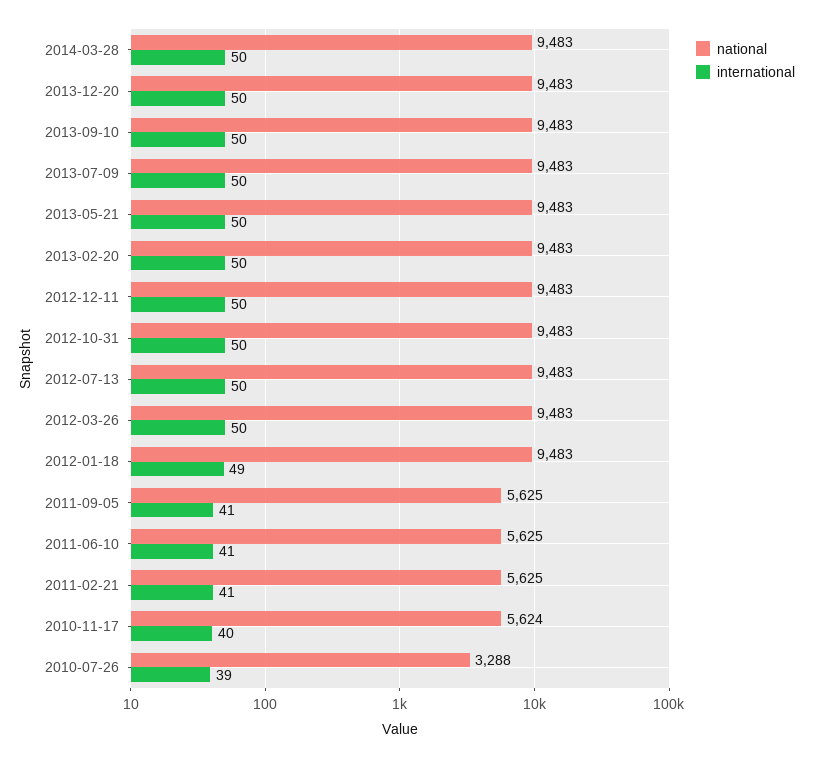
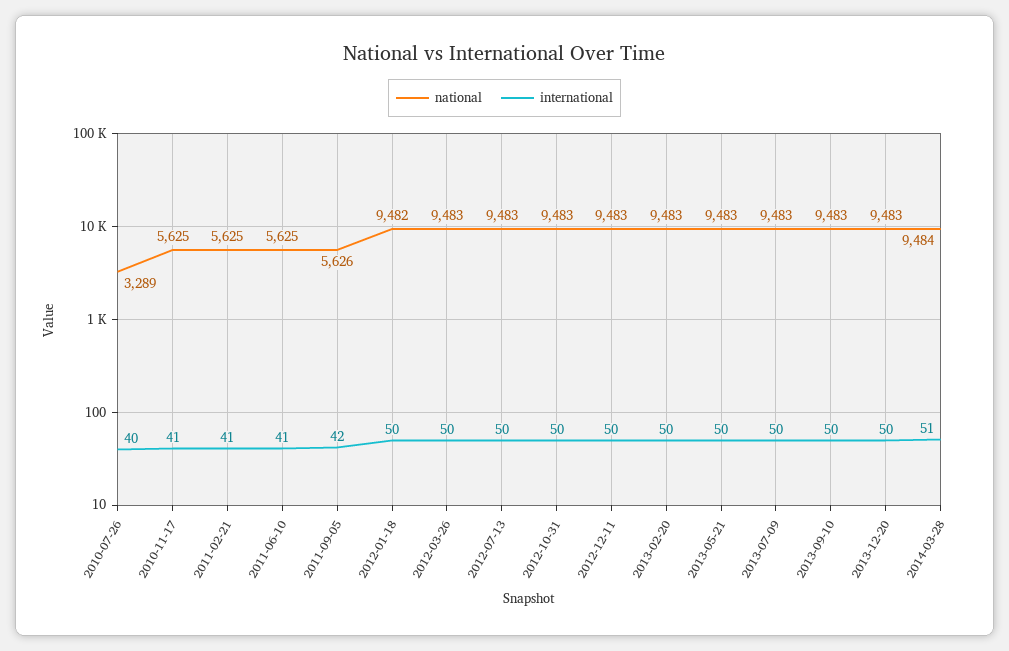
national, 2014-03-28: 9483 -> 9484
international, 2014-03-28: 50 -> 51
national, 2012-01-18: 9483 -> 9482
international, 2012-01-18: 49 -> 50
national, 2011-09-05: 5625 -> 5626
international, 2011-09-05: 41 -> 42
national, 2010-11-17: 5624 -> 5625
international, 2010-11-17: 40 -> 41
national, 2010-07-26: 3288 -> 3289
international, 2010-07-26: 39 -> 40

